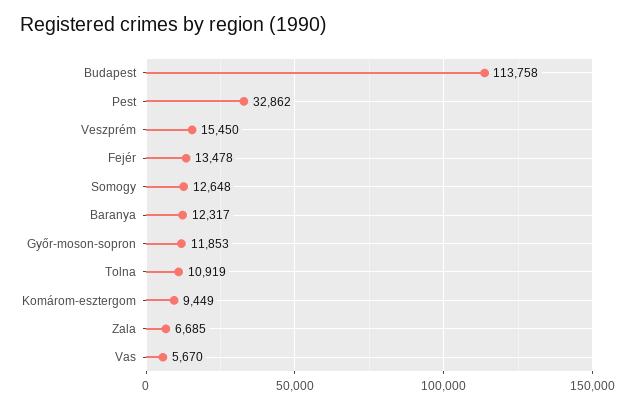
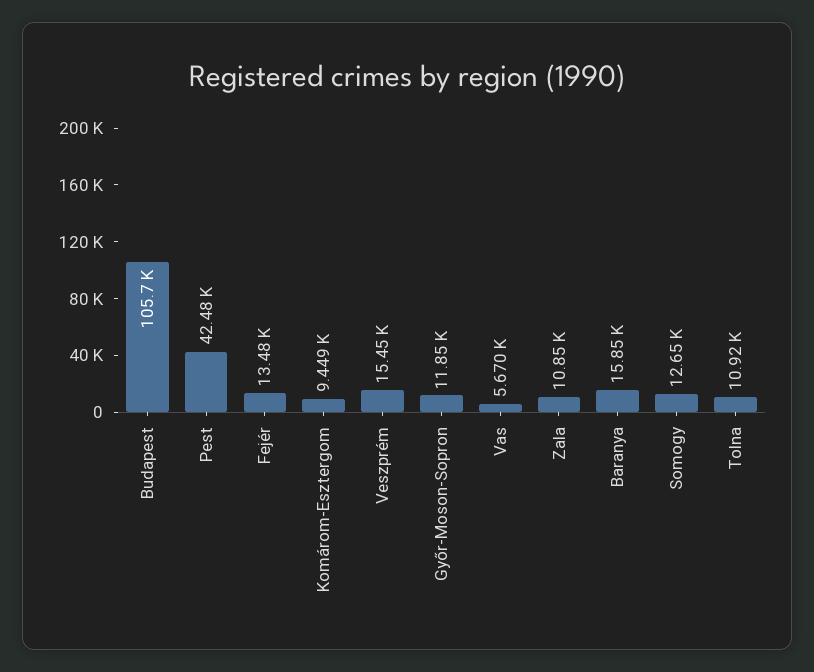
Budapest: 113758 -> 105700
Pest: 32862 -> 42480
Baranya: 12317 -> 15850
Zala: 6685 -> 10850

